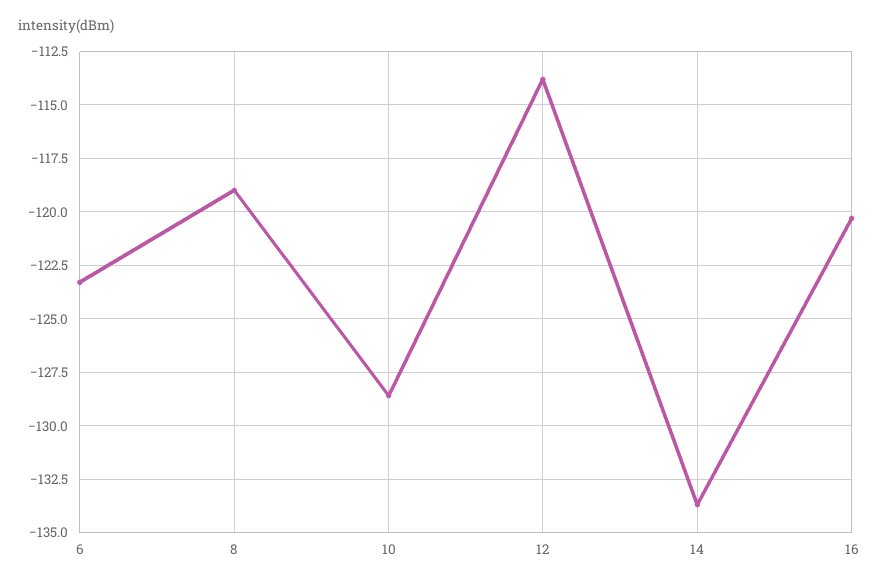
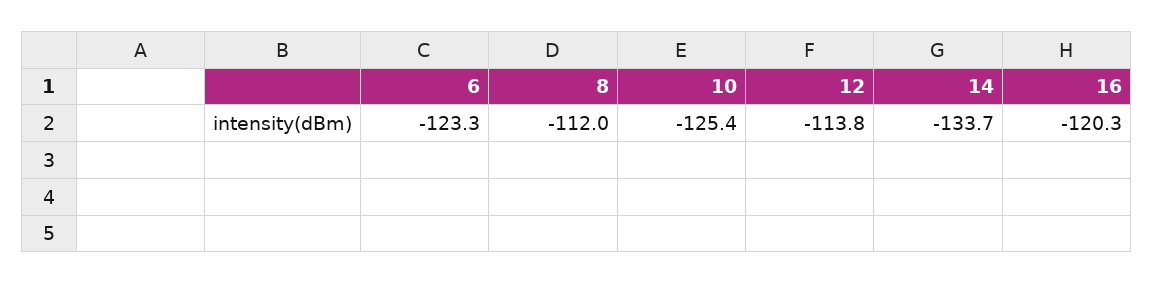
8: -119 -> -112
10: -128.5 -> -125.4

